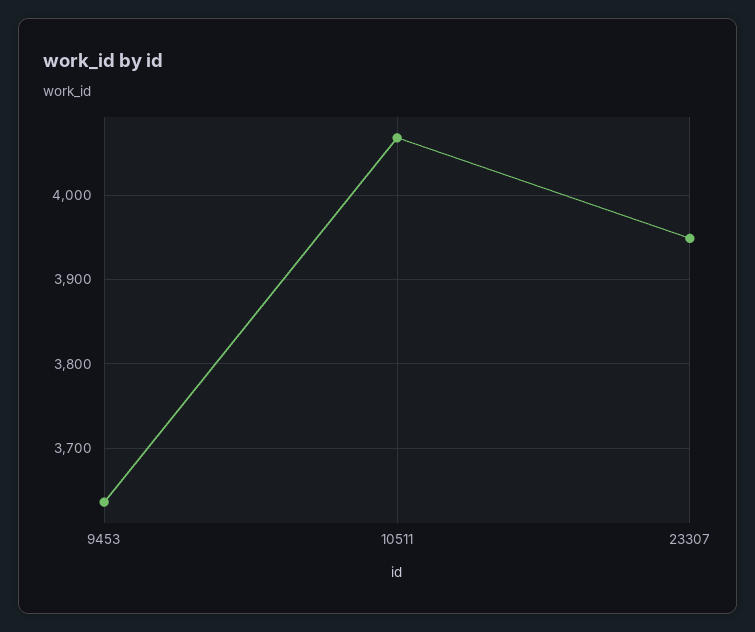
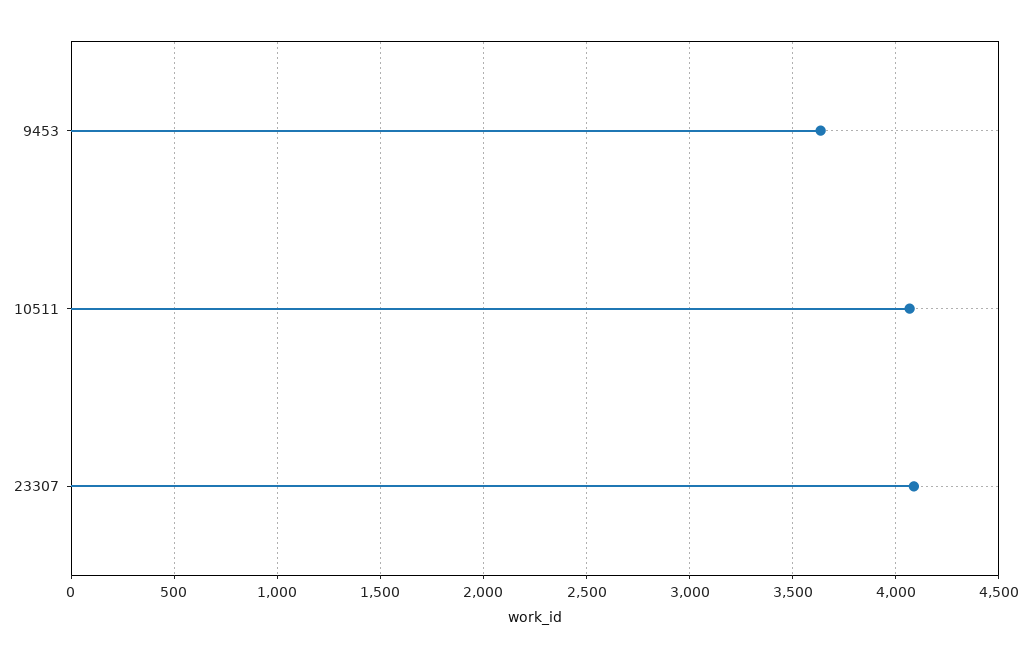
23307: 3950 -> 4100

